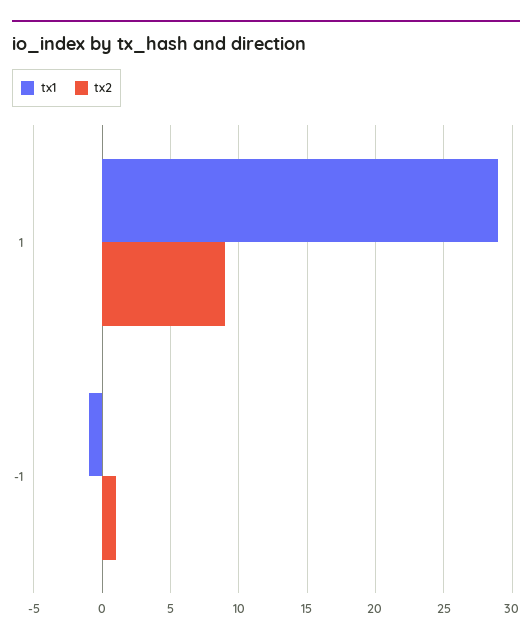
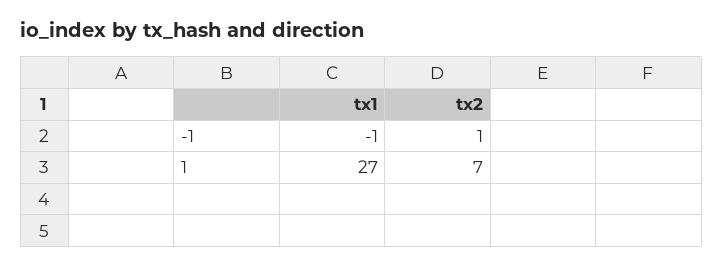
tx1, 1: 29 -> 27
tx2, 1: 9 -> 7

